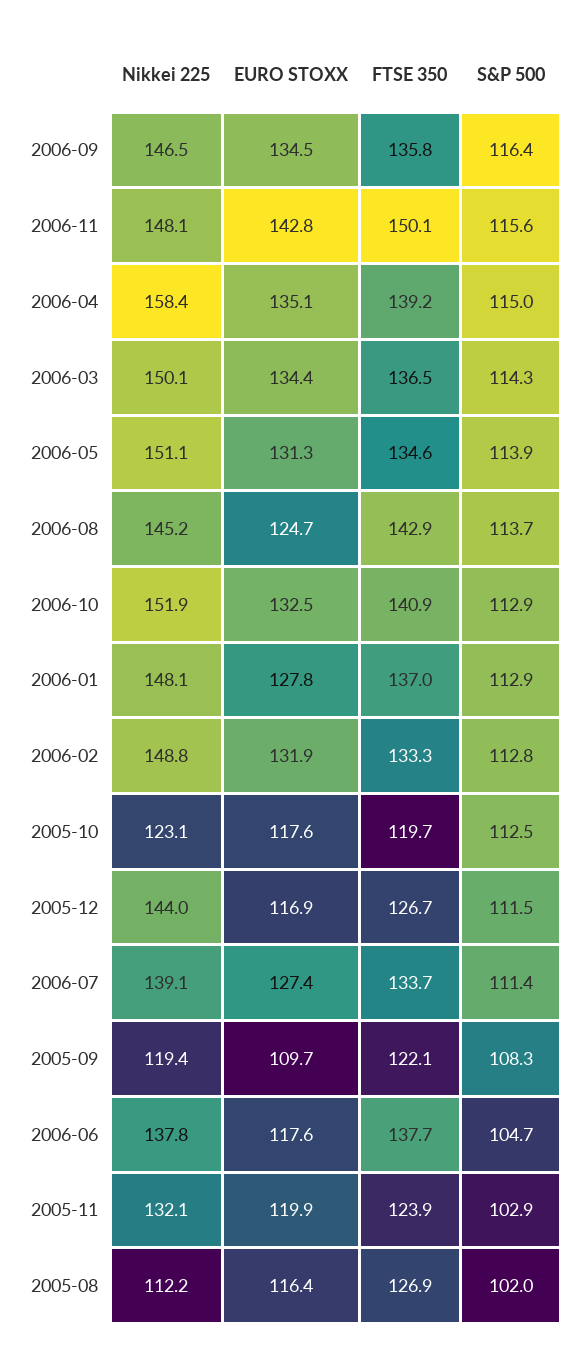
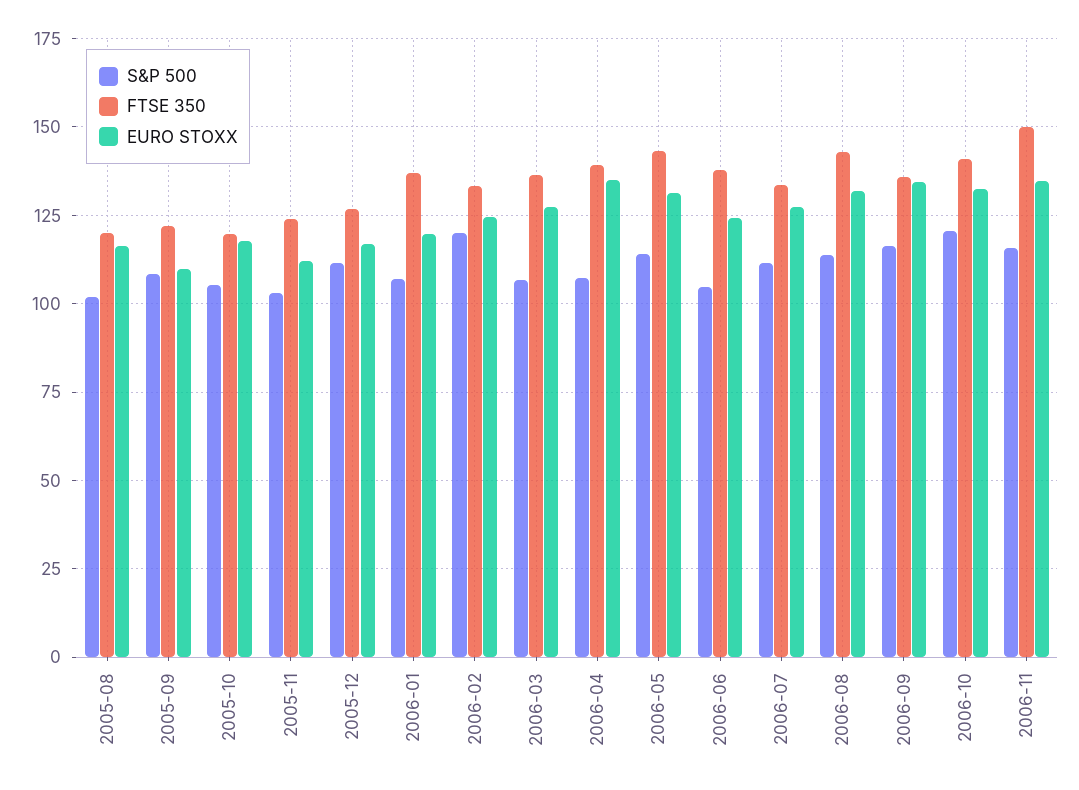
Nikkei 225, 2006-09: 146.5 -> none
Nikkei 225, 2006-11: 148.1 -> none
EURO STOXX, 2006-11: 142.8 -> 135
Nikkei 225, 2006-04: 158.4 -> none
S&P 500, 2006-04: 115 -> 107.5
Nikkei 225, 2006-03: 150.1 -> none
EURO STOXX, 2006-03: 134.4 -> 127.5
S&P 500, 2006-03: 114.3 -> 107.5
Nikkei 225, 2006-05: 151.1 -> none
FTSE 350, 2006-05: 134.6 -> 142.5
Nikkei 225, 2006-08: 145.2 -> none
EURO STOXX, 2006-08: 124.7 -> 132.5
Nikkei 225, 2006-10: 151.9 -> none
S&P 500, 2006-10: 112.9 -> 120
Nikkei 225, 2006-01: 148.1 -> none
EURO STOXX, 2006-01: 127.8 -> 120
S&P 500, 2006-01: 112.9 -> 107.5
Nikkei 225, 2006-02: 148.8 -> none
EURO STOXX, 2006-02: 131.9 -> 125
S&P 500, 2006-02: 112.8 -> 120
Nikkei 225, 2005-10: 123.1 -> none
S&P 500, 2005-10: 112.5 -> 105
Nikkei 225, 2005-12: 144 -> none
Nikkei 225, 2006-07: 139.1 -> none
Nikkei 225, 2005-09: 119.4 -> none
Nikkei 225, 2006-06: 137.8 -> none
EURO STOXX, 2006-06: 117.6 -> 125
Nikkei 225, 2005-11: 132.1 -> none
EURO STOXX, 2005-11: 119.9 -> 112.5
Nikkei 225, 2005-08: 112.2 -> none
FTSE 350, 2005-08: 126.9 -> 120

